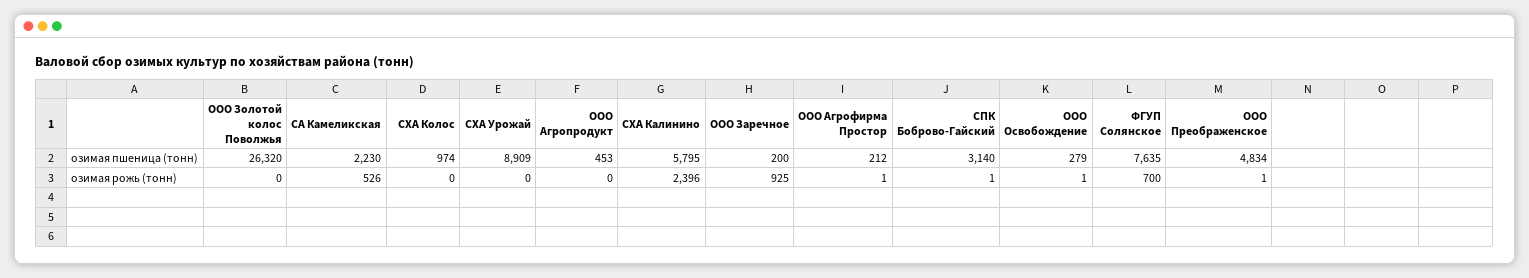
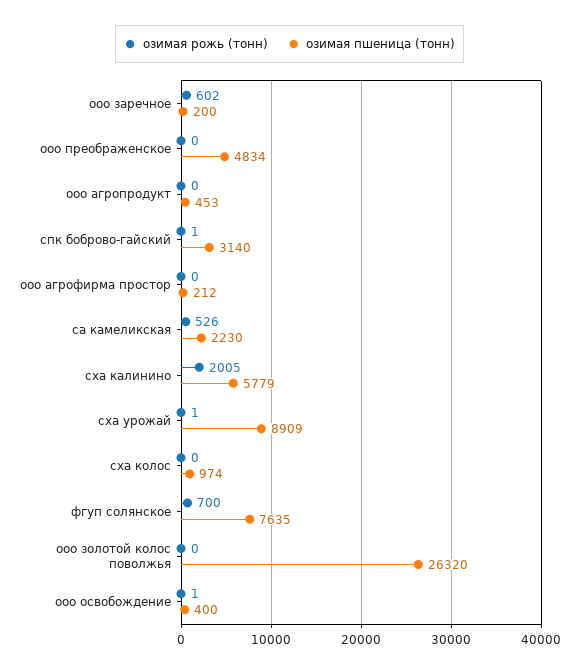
озимая пшеница (тонн), СХА Калинино: 5795 -> 5779
озимая пшеница (тонн), ООО Освобождение: 279 -> 400
озимая рожь (тонн), СХА Урожай: 0 -> 1
озимая рожь (тонн), СХА Калинино: 2396 -> 2005
озимая рожь (тонн), ООО Заречное: 925 -> 602
озимая рожь (тонн), ООО Агрофирма Простор: 1 -> 0
озимая рожь (тонн), ООО Преображенское: 1 -> 0

